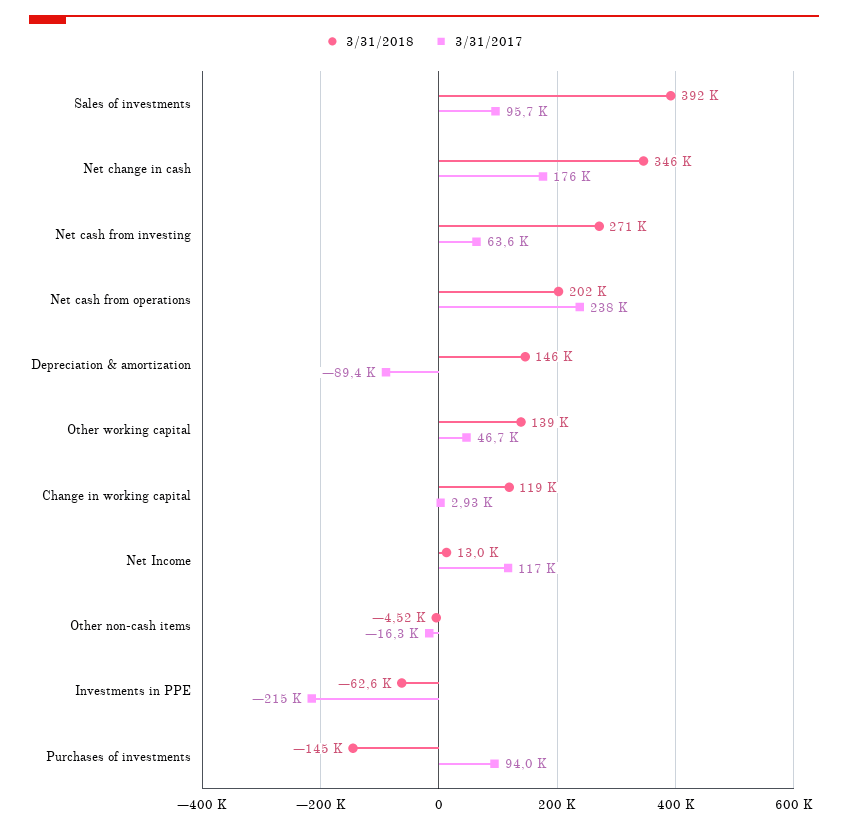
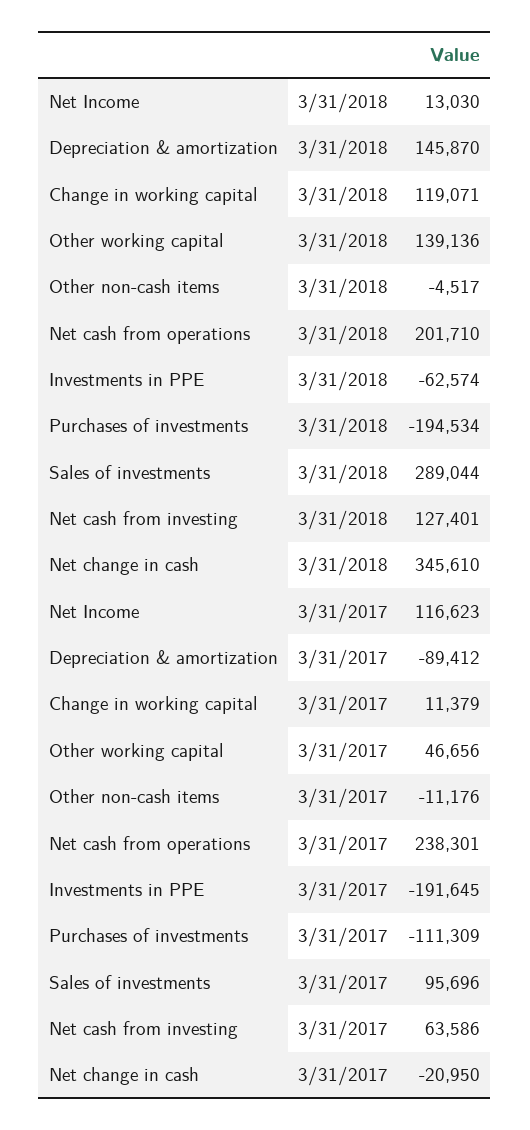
3/31/2018, Sales of investments: 392000 -> 289044
3/31/2017, Net change in cash: 176000 -> -20950
3/31/2018, Net cash from investing: 271000 -> 127401
3/31/2017, Change in working capital: 2930 -> 11379
3/31/2017, Other non-cash items: -16300 -> -11176
3/31/2017, Investments in PPE: -215000 -> -191645
3/31/2018, Purchases of investments: -145000 -> -194534
3/31/2017, Purchases of investments: 94000 -> -111309

